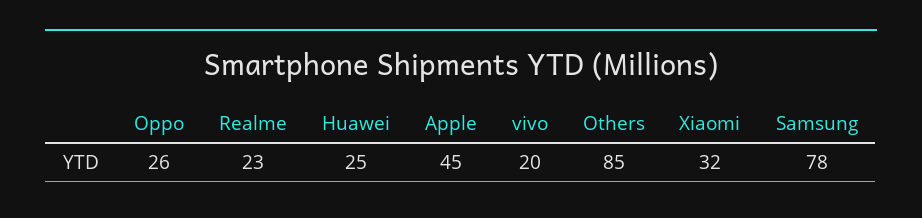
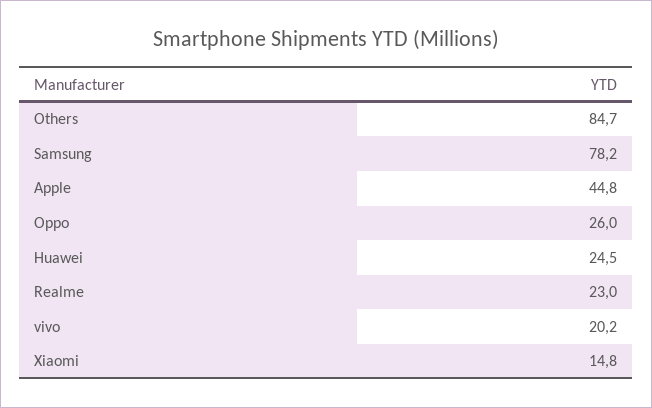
Xiaomi: 32 -> 14.8

